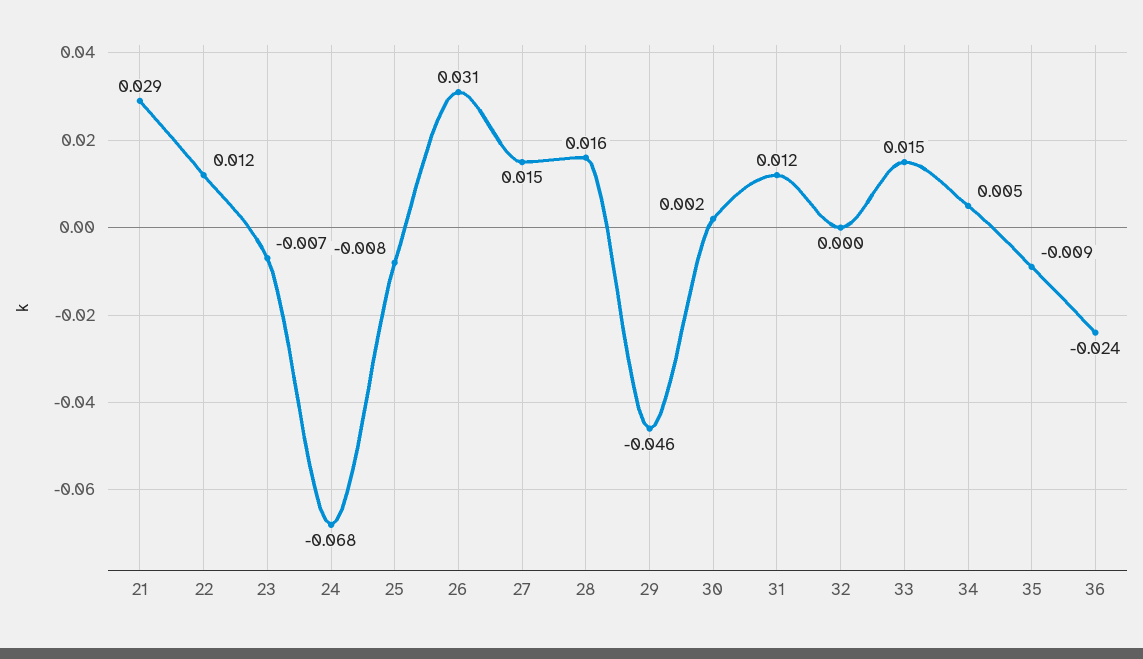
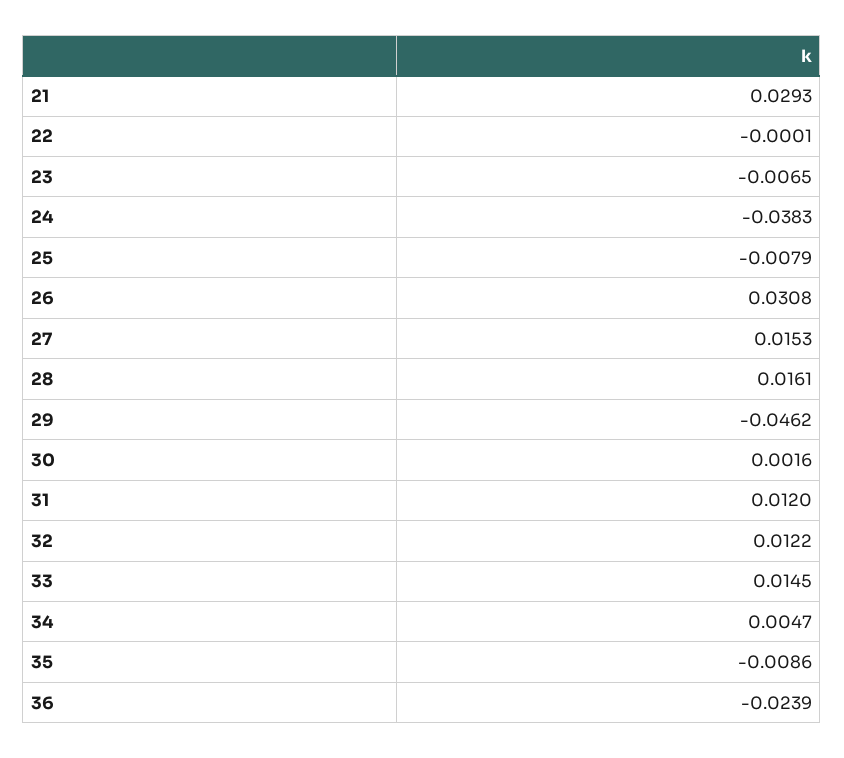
22: 0.012 -> -0.0001
24: -0.068 -> -0.0383
32: 0 -> 0.0122

